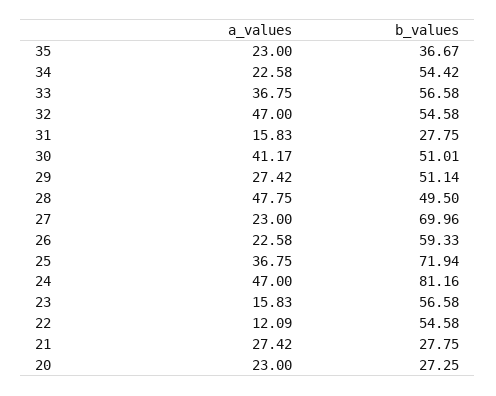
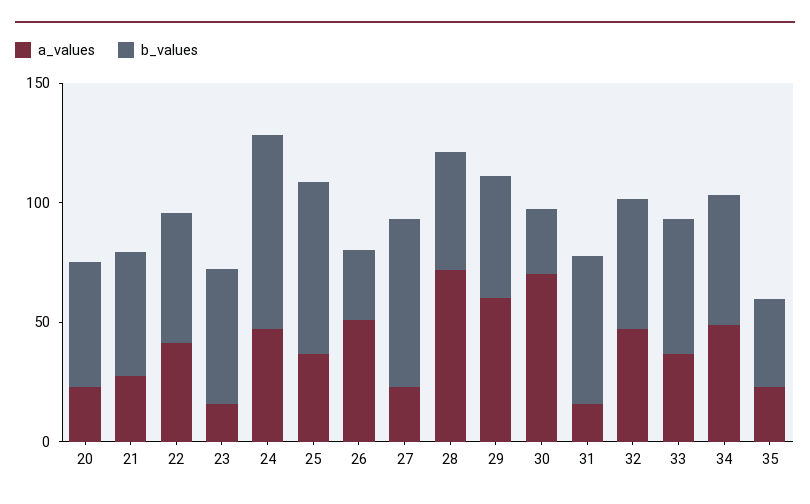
a_values, 34: 22.58 -> 50
b_values, 31: 27.75 -> 60
a_values, 30: 41.17 -> 70
b_values, 30: 51.01 -> 30
a_values, 29: 27.42 -> 60
a_values, 28: 47.75 -> 70
a_values, 26: 22.58 -> 50
b_values, 26: 59.33 -> 30
a_values, 22: 12.09 -> 40
b_values, 21: 27.75 -> 50
b_values, 20: 27.25 -> 50

